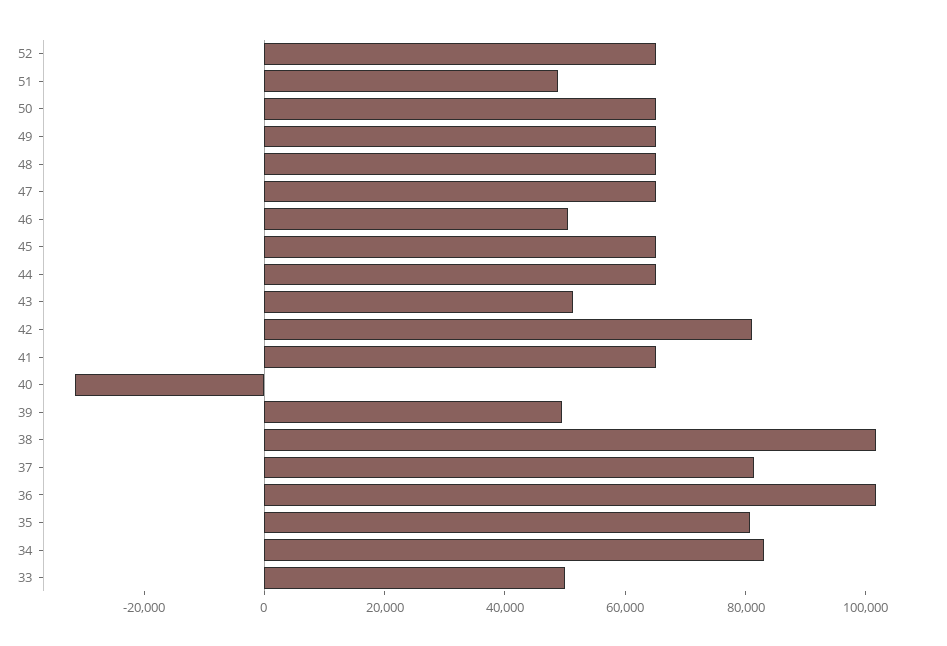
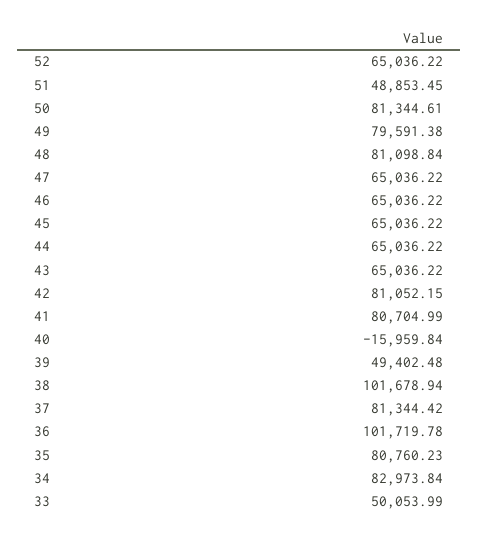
50: 65000 -> 81344.61
49: 65000 -> 79591.38
48: 65000 -> 81098.84
46: 50000 -> 65036.22
43: 50000 -> 65036.22
41: 65000 -> 80704.99
40: -30000 -> -15959.84

